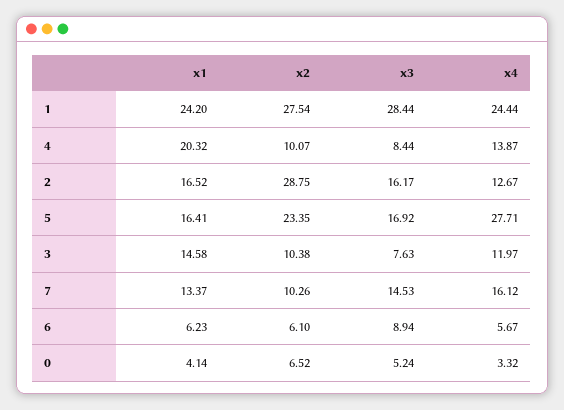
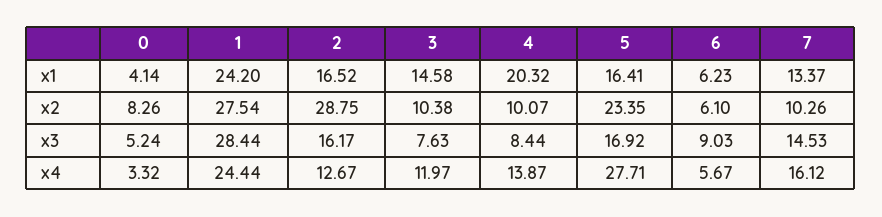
x3, 6: 8.94 -> 9.03
x2, 0: 6.52 -> 8.26

